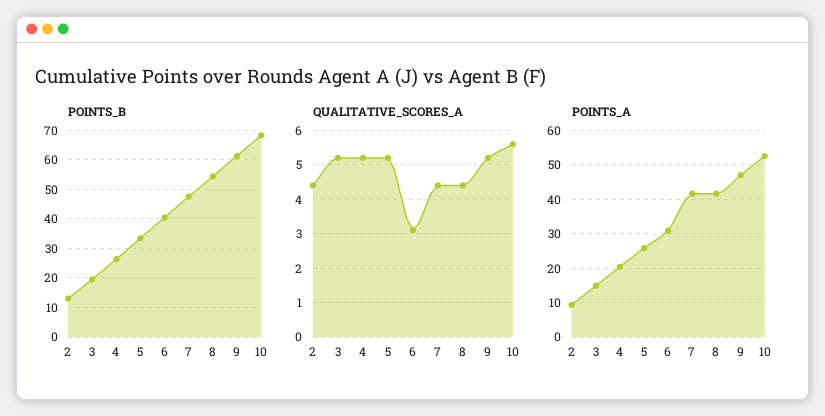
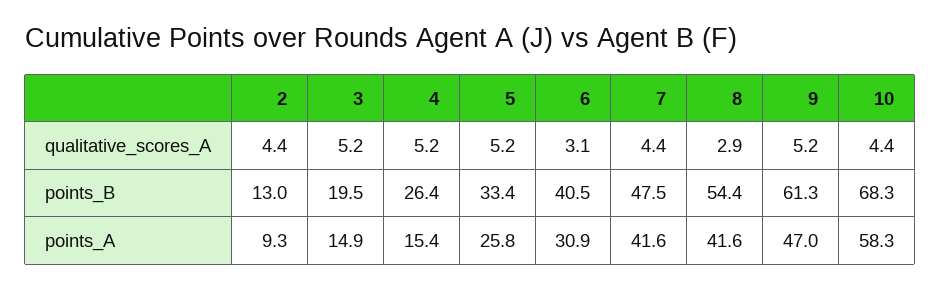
QUALITATIVE_SCORES_A, 8: 4.5 -> 2.9
QUALITATIVE_SCORES_A, 10: 5.5 -> 4.4
POINTS_A, 4: 20 -> 15.4
POINTS_A, 10: 52 -> 58.3

